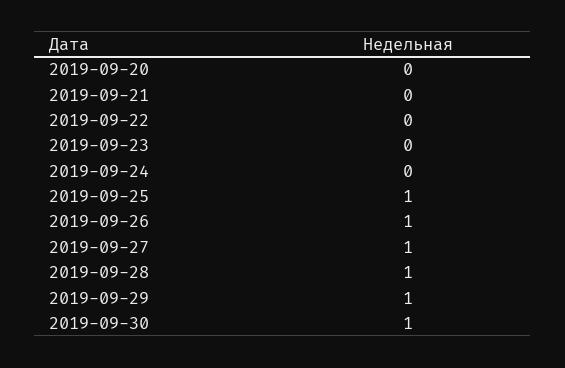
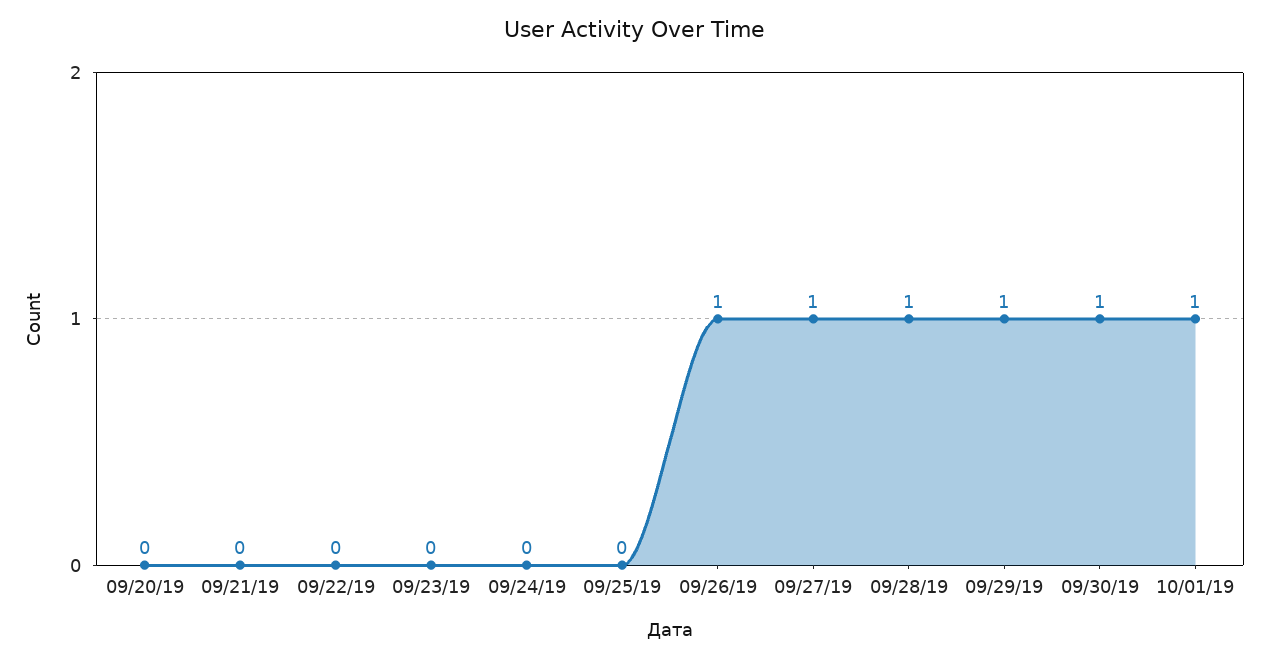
2019-09-25: 1 -> 0
10/01/19: none -> 1

